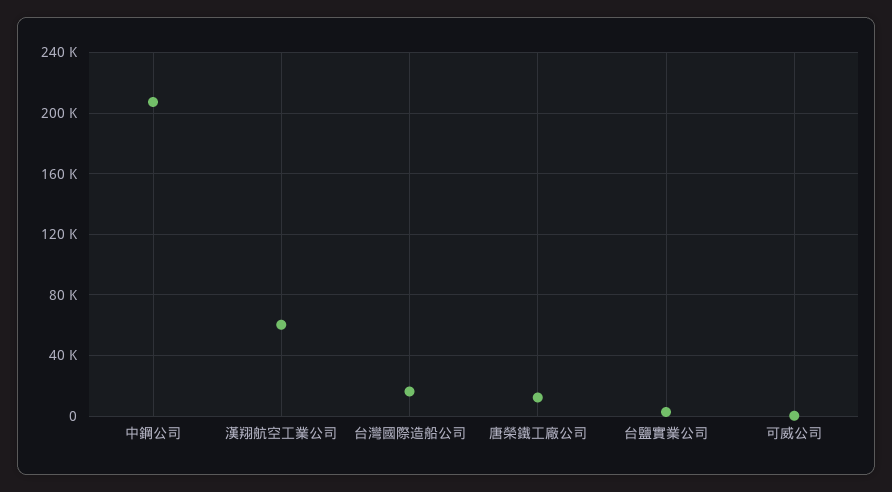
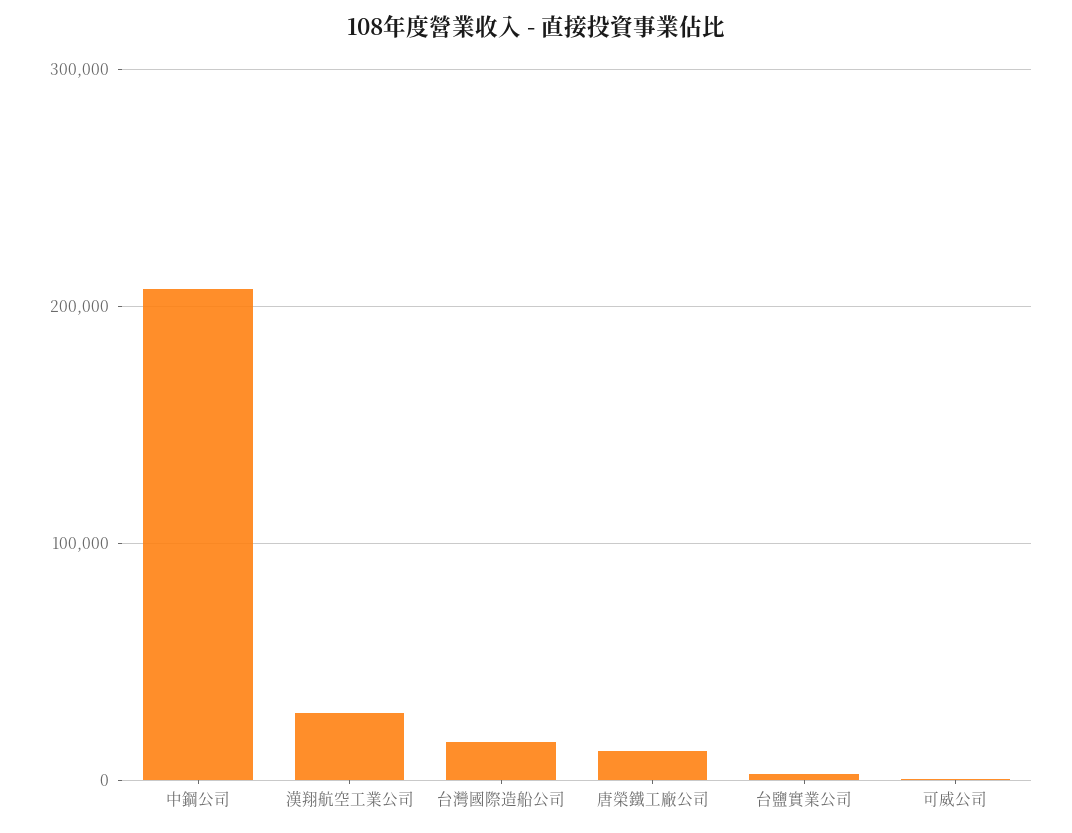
漢翔航空工業公司: 60000 -> 30000

